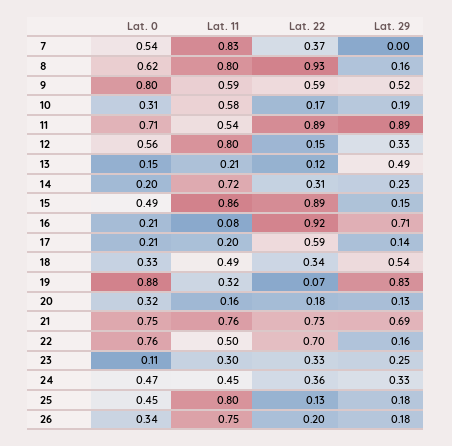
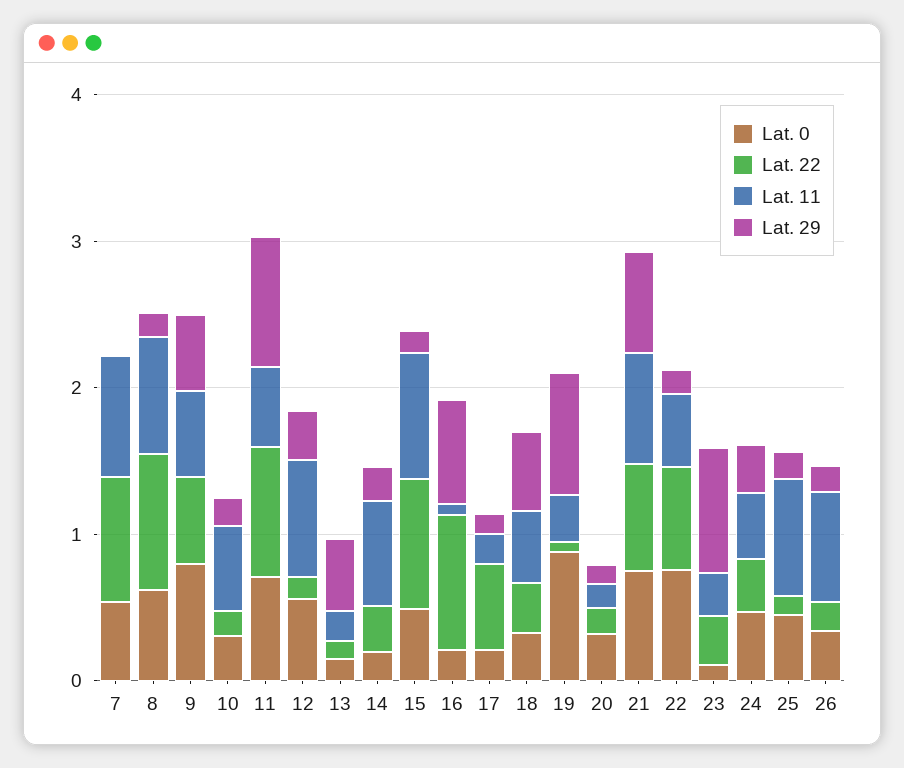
Lat. 22, 7: 0.37 -> 0.8
Lat. 29, 23: 0.25 -> 0.8

